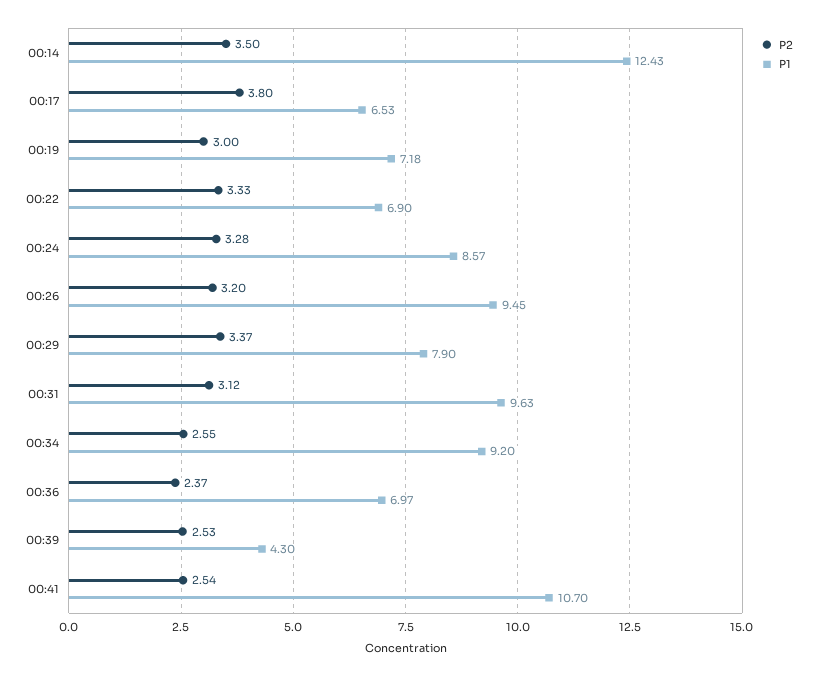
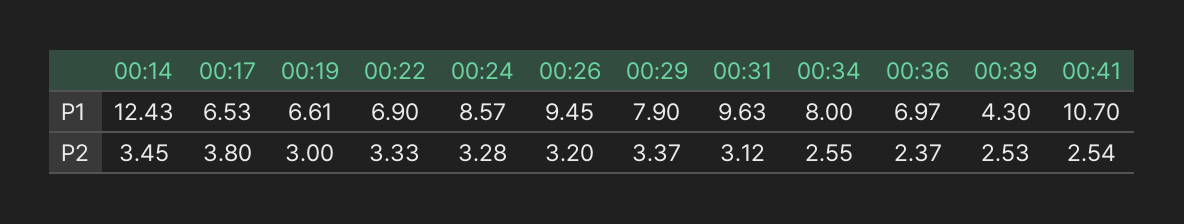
P2, 00:14: 3.5 -> 3.45
P1, 00:19: 7.18 -> 6.61
P1, 00:34: 9.2 -> 8

